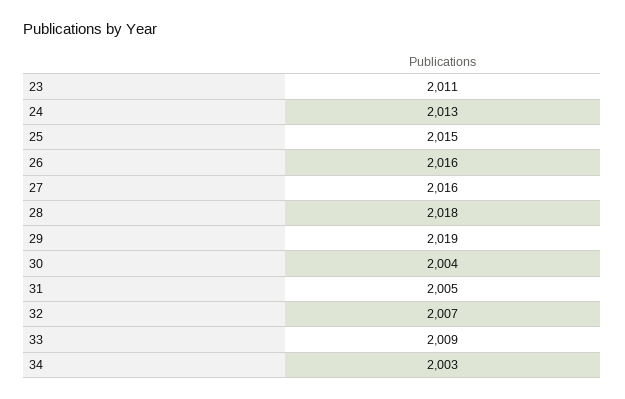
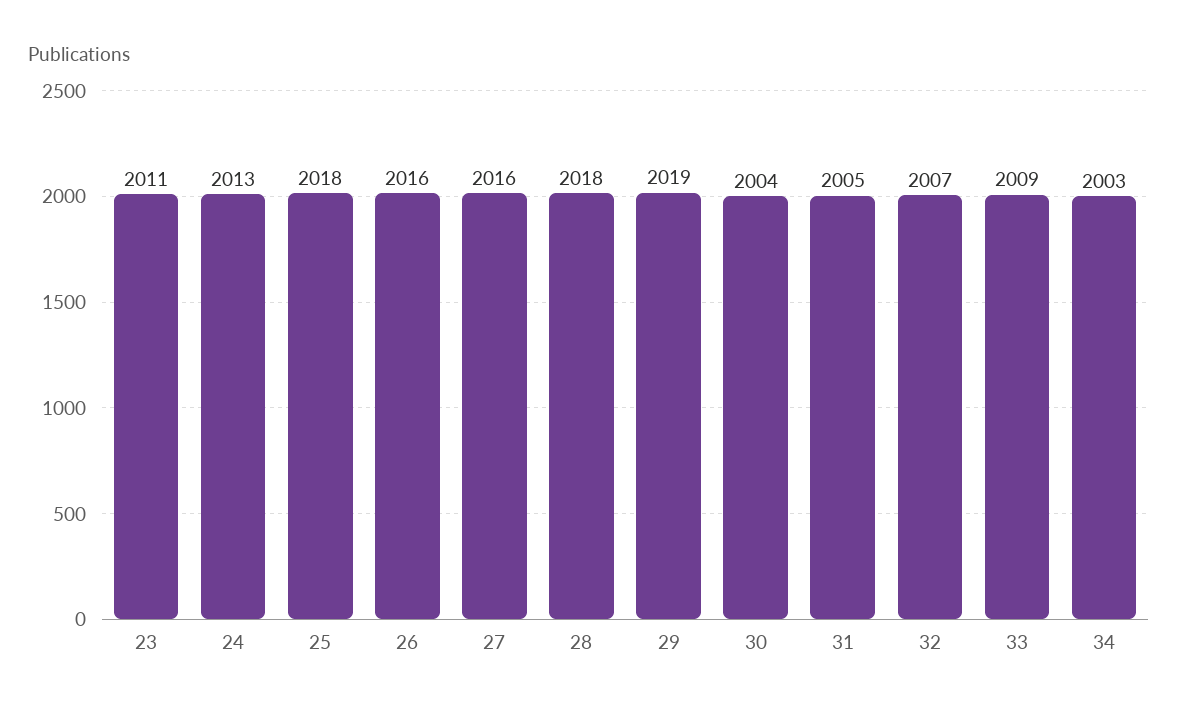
25: 2015 -> 2018

